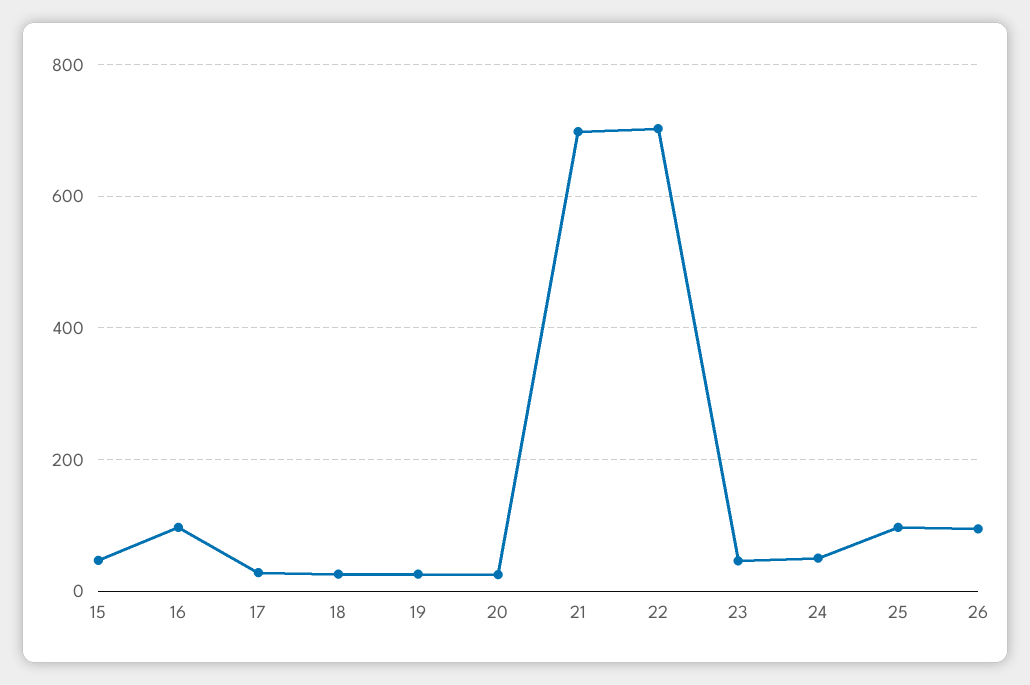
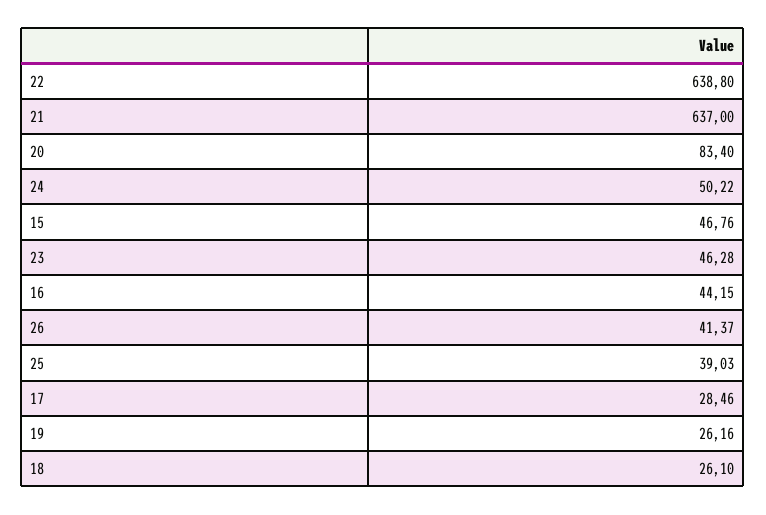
16: 100 -> 44.15
20: 20 -> 83.4
21: 700 -> 637
22: 700 -> 638.8
25: 100 -> 39.03
26: 100 -> 41.37

